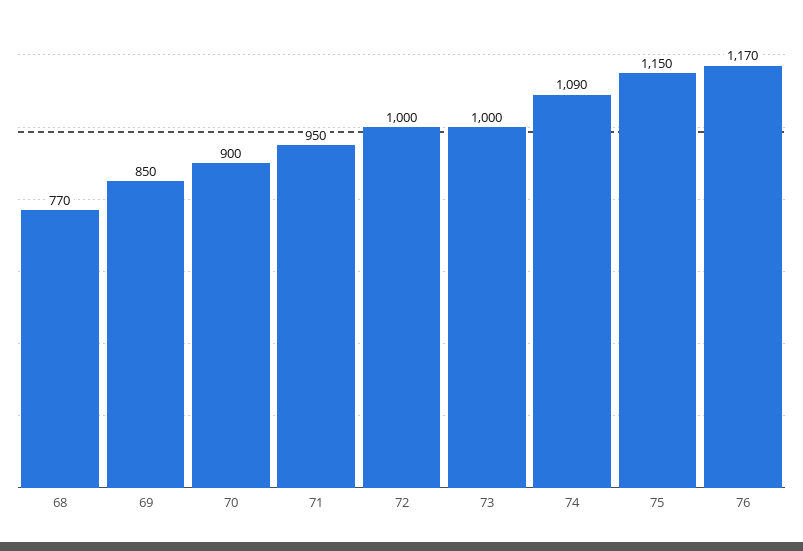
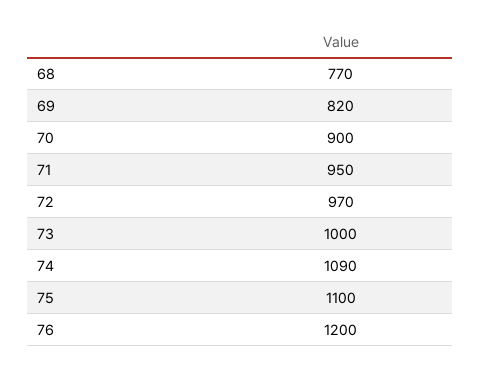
69: 850 -> 820
72: 1000 -> 970
75: 1150 -> 1100
76: 1170 -> 1200

